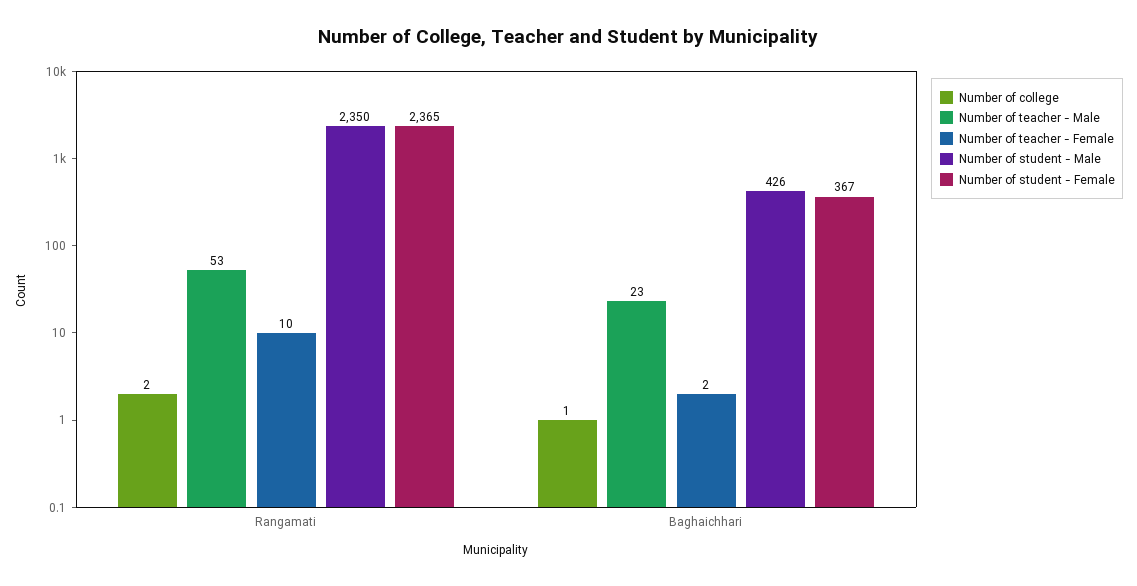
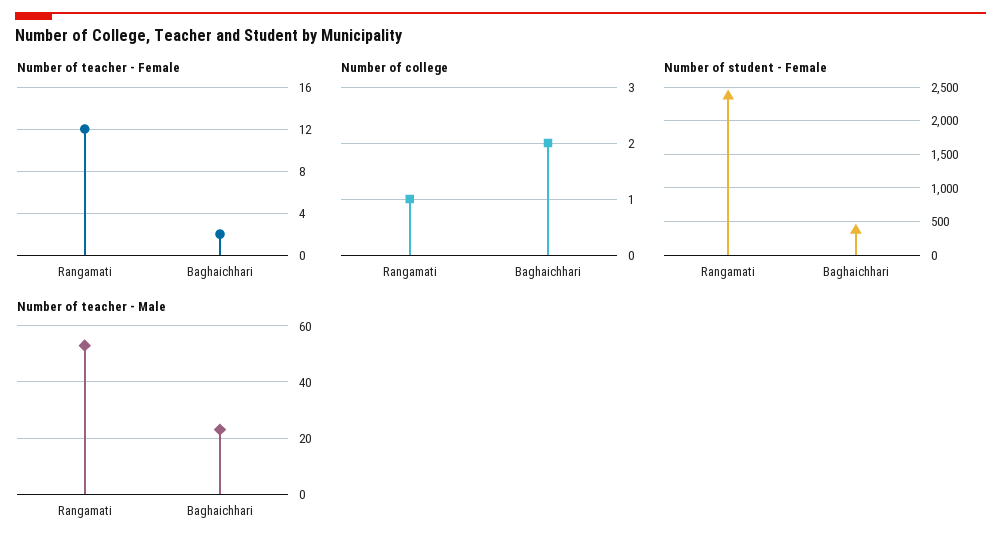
Number of college, Rangamati: 2 -> 1
Number of teacher - Female, Rangamati: 10 -> 12
Number of student - Male, Rangamati: 2350 -> none
Number of college, Baghaichhari: 1 -> 2
Number of student - Male, Baghaichhari: 426 -> none

